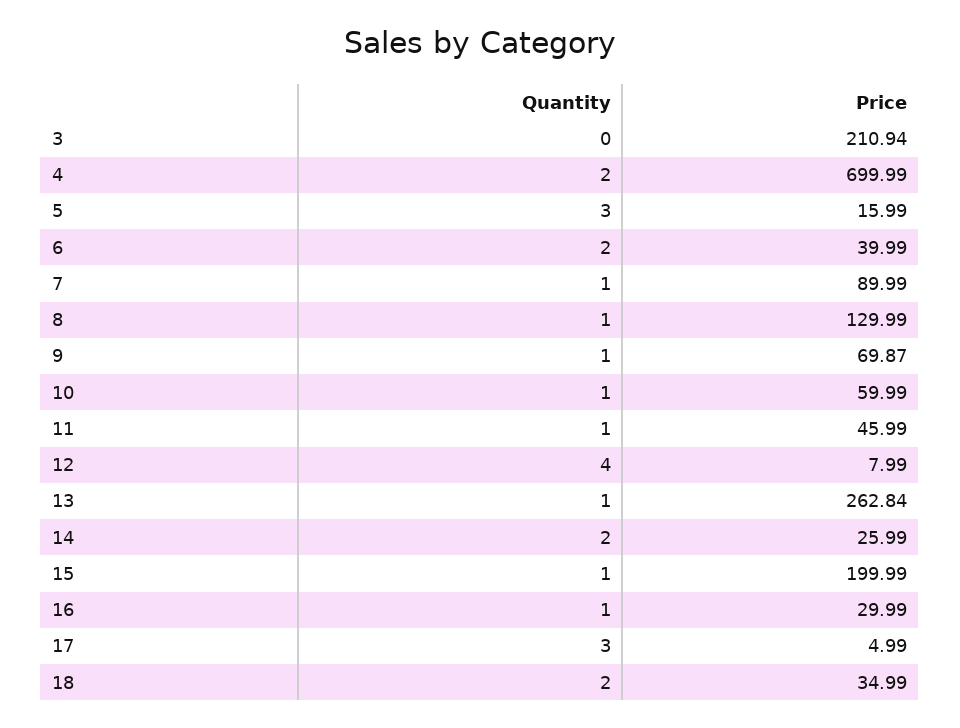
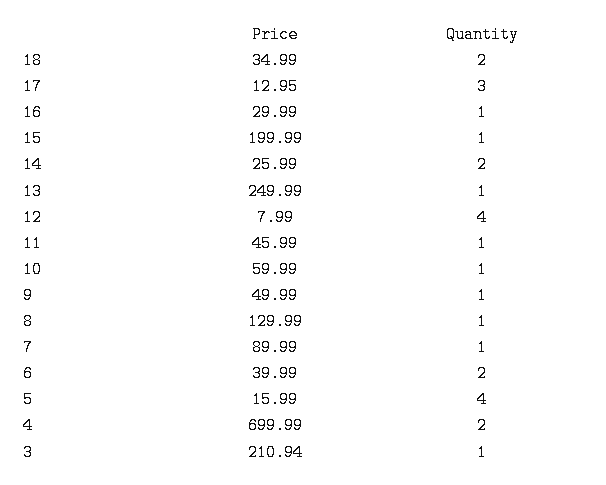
Quantity, 3: 0 -> 1
Quantity, 5: 3 -> 4
Price, 9: 69.87 -> 49.99
Price, 13: 262.84 -> 249.99
Price, 17: 4.99 -> 12.95

